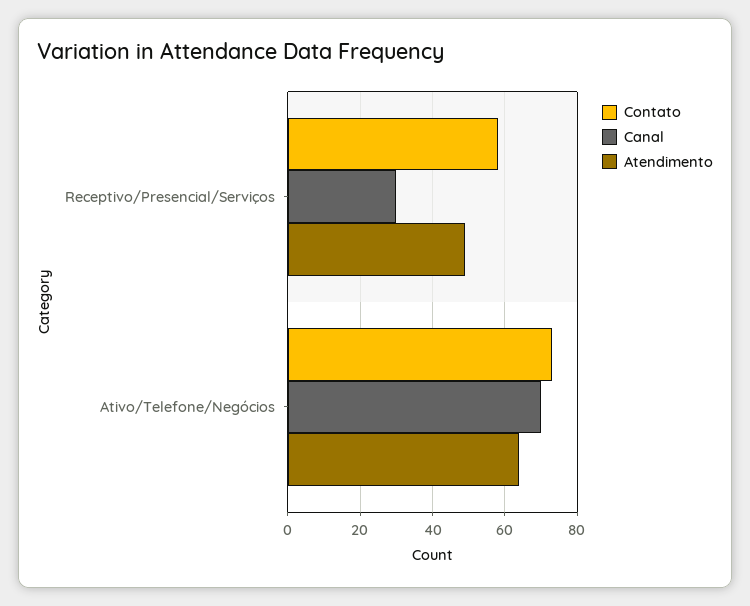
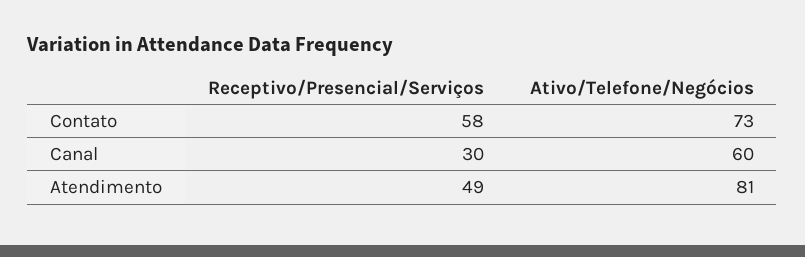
Canal, Ativo/Telefone/Negócios: 70 -> 60
Atendimento, Ativo/Telefone/Negócios: 65 -> 81

